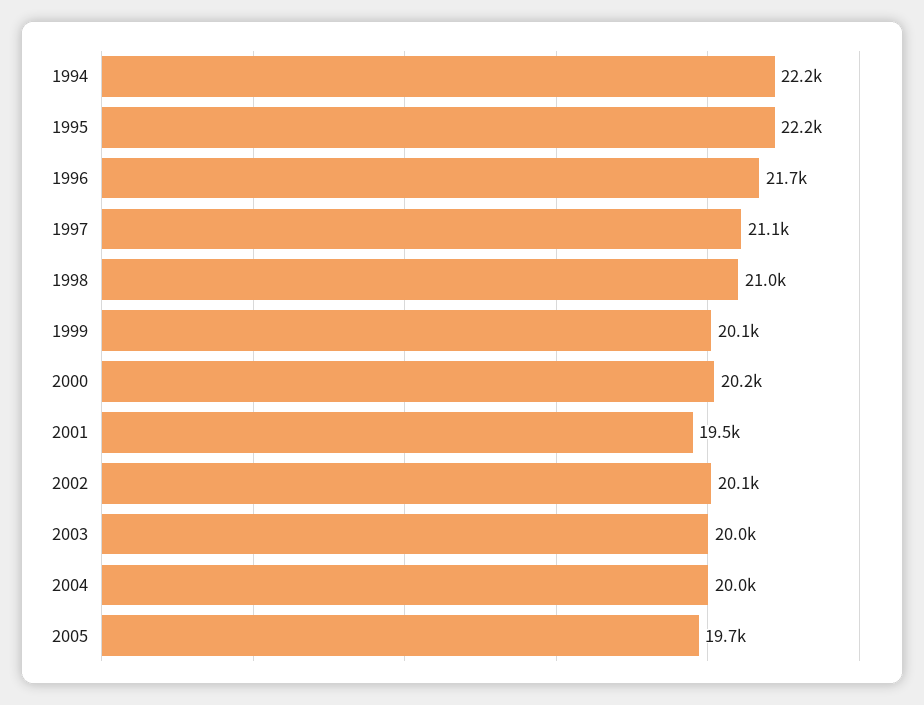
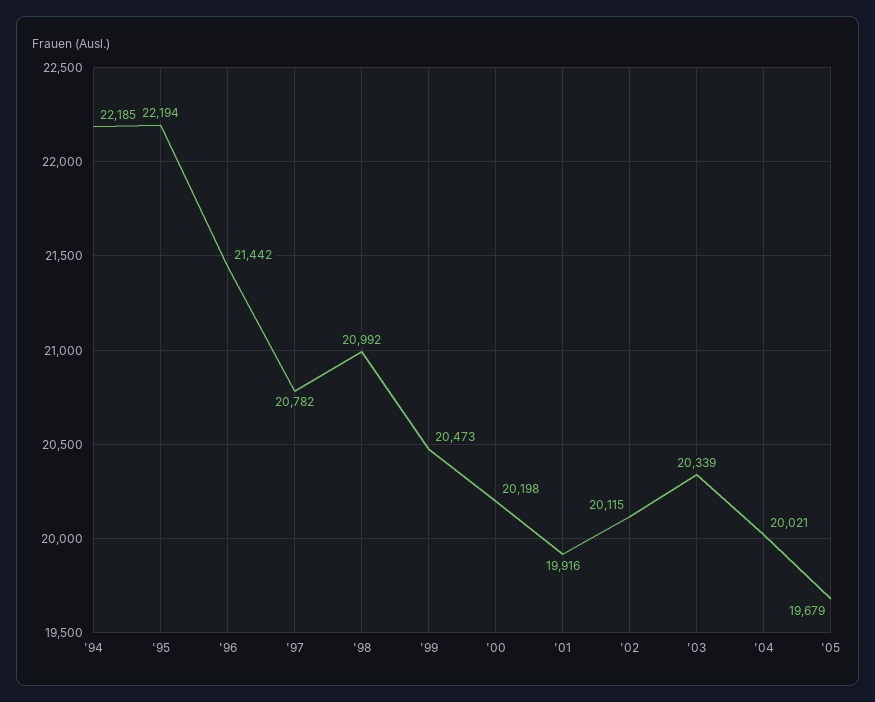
1996: 21700 -> 21442
1997: 21100 -> 20782
1999: 20100 -> 20473
2001: 19500 -> 19916
2003: 20000 -> 20339

